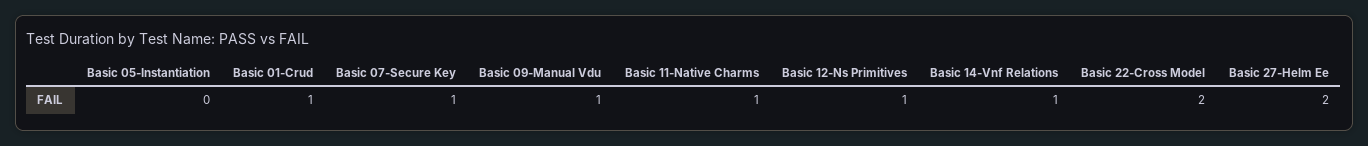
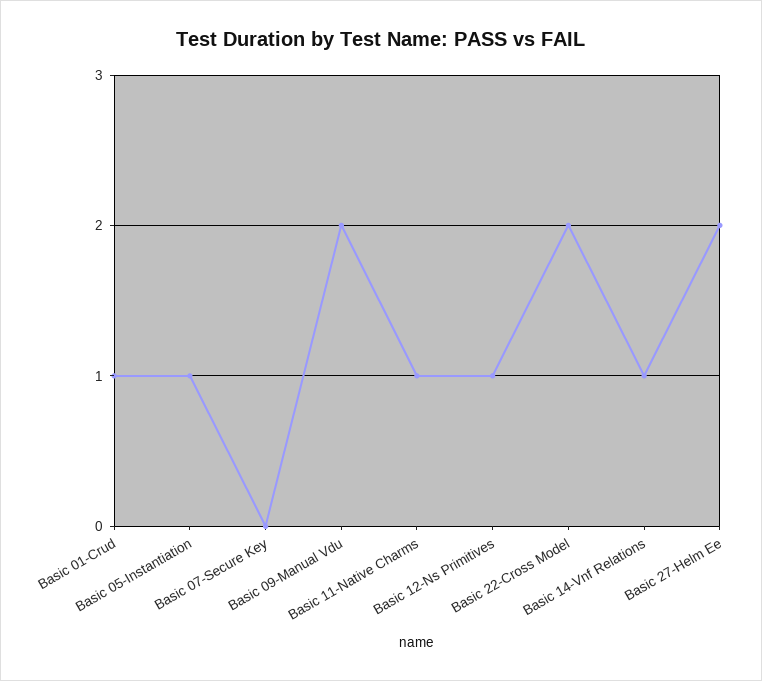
Basic 05-Instantiation: 0 -> 1
Basic 07-Secure Key: 1 -> 0
Basic 09-Manual Vdu: 1 -> 2

